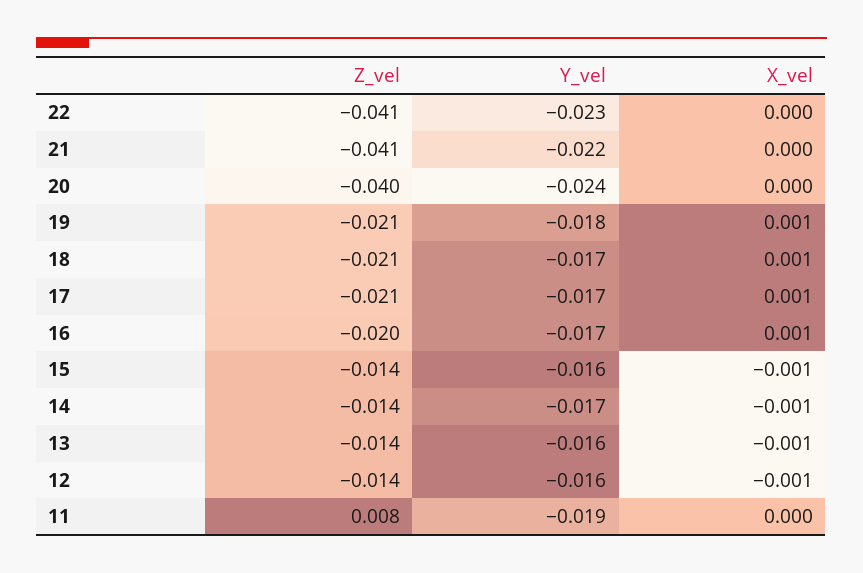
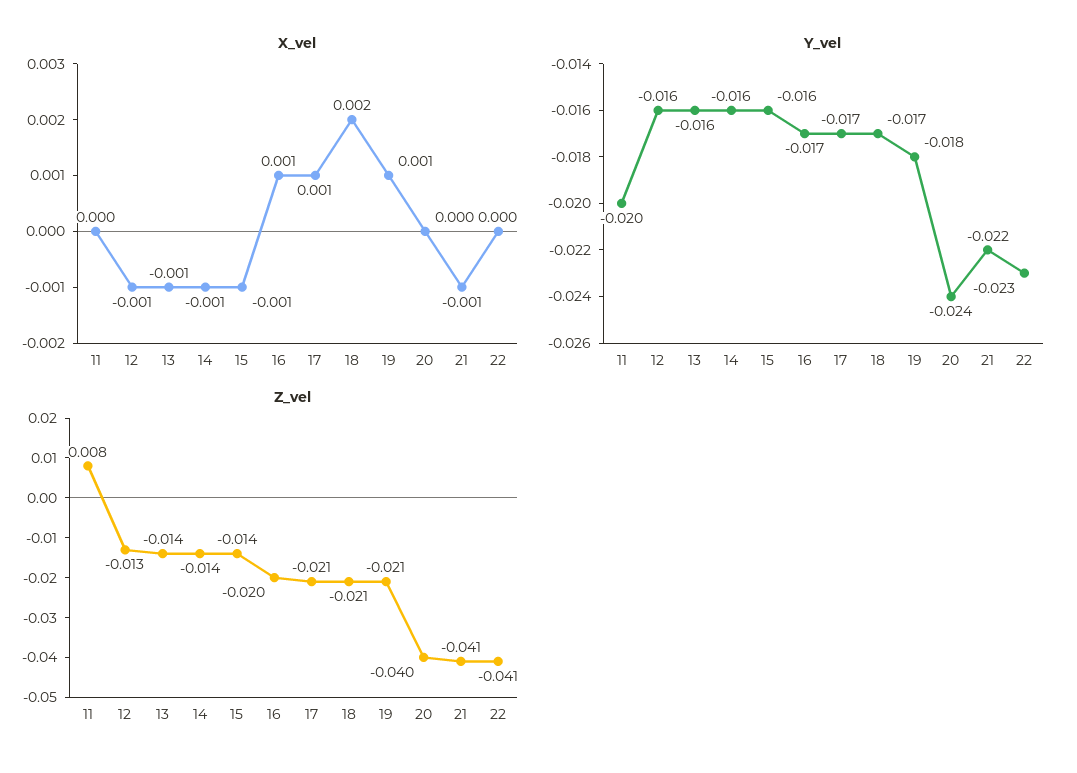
X_vel, 21: 0 -> -0.001
X_vel, 18: 0.001 -> 0.002
Y_vel, 14: -0.017 -> -0.016
Z_vel, 12: -0.014 -> -0.013
Y_vel, 11: -0.019 -> -0.02

